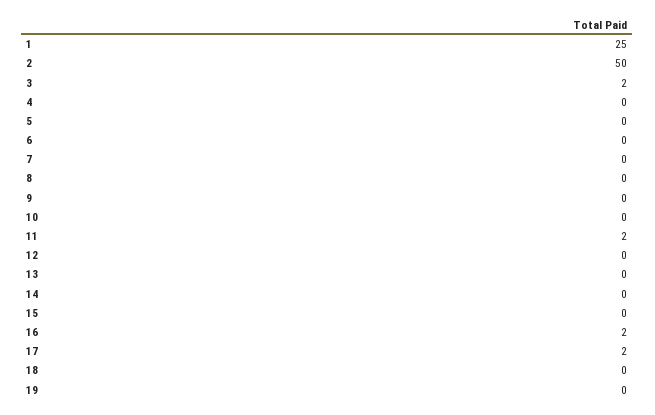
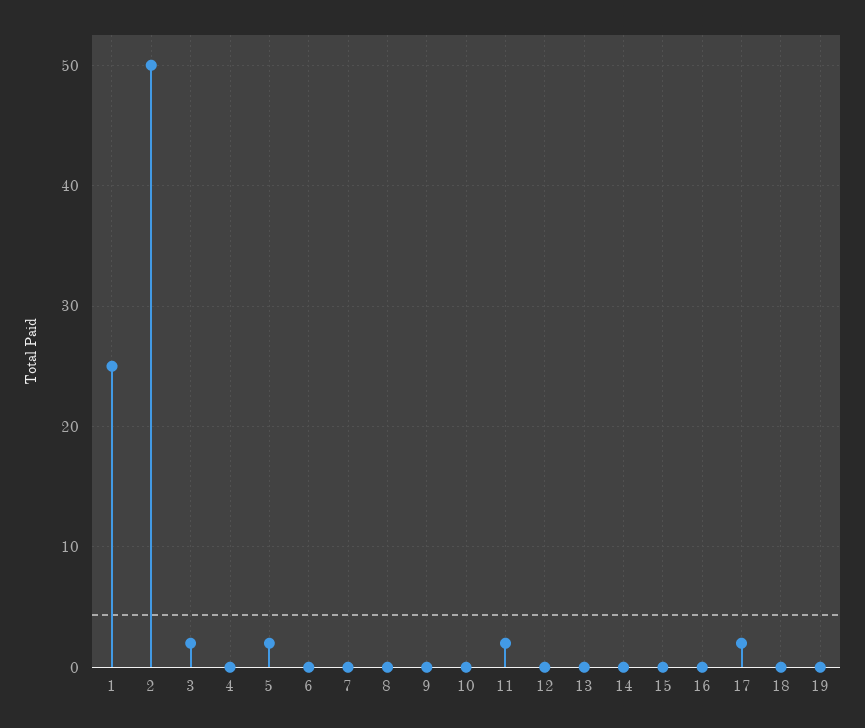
5: 0 -> 2
16: 2 -> 0

